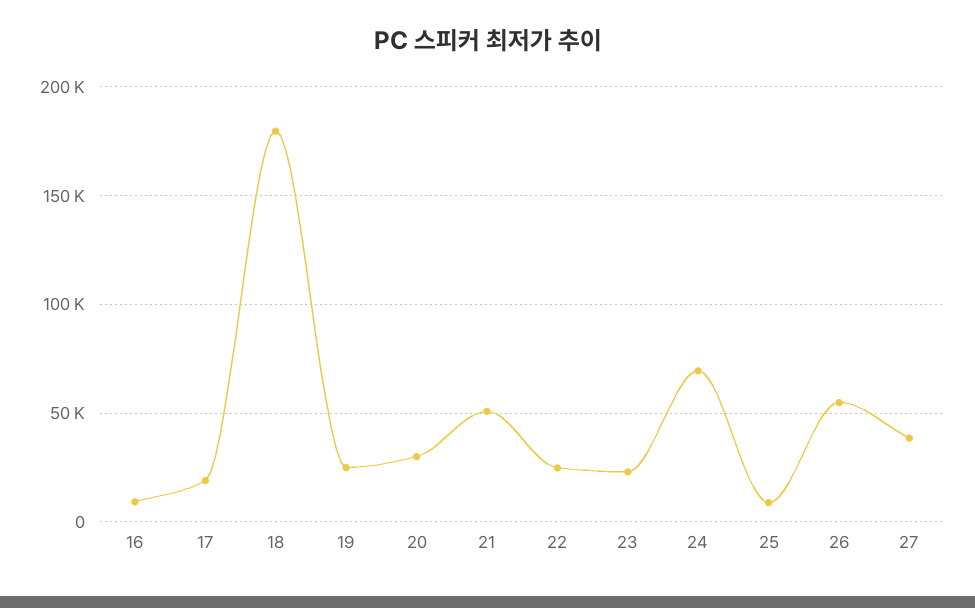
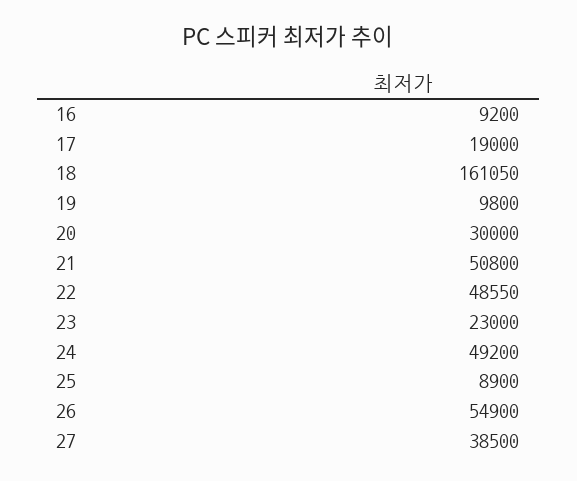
18: 180000 -> 161050
19: 25000 -> 9800
22: 25000 -> 48550
24: 70000 -> 49200

